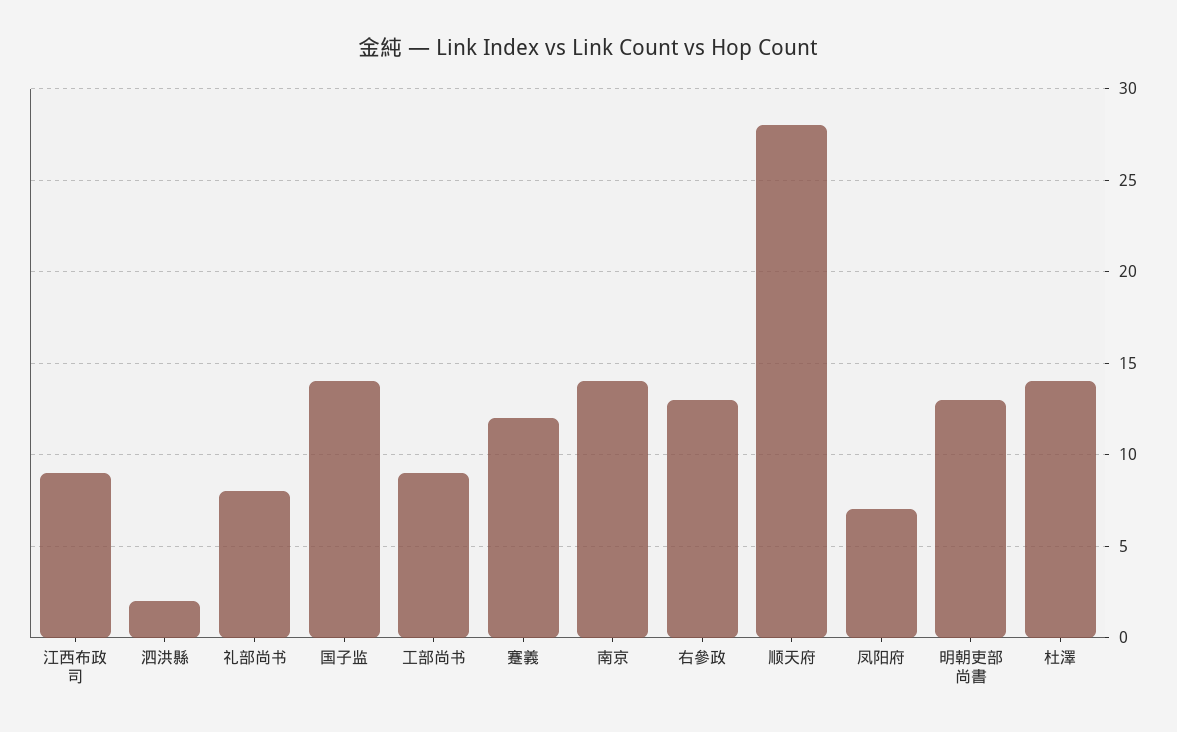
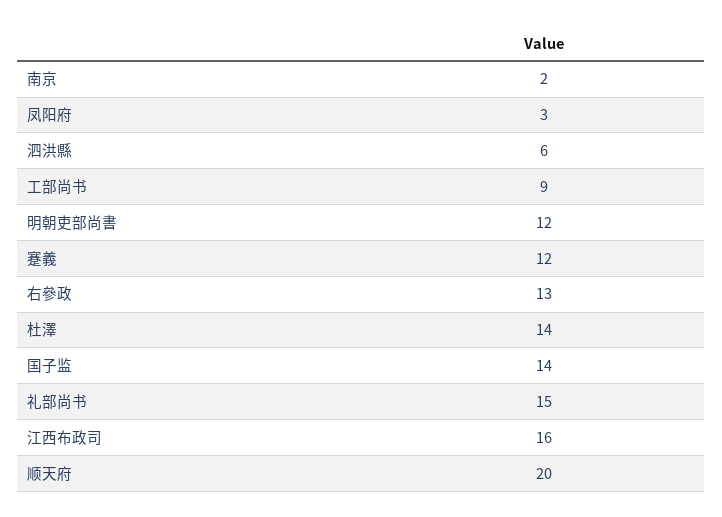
江西布政司: 9 -> 16
泗洪縣: 2 -> 6
礼部尚书: 8 -> 15
南京: 14 -> 2
顺天府: 28 -> 20
凤阳府: 7 -> 3
明朝吏部尚書: 13 -> 12

